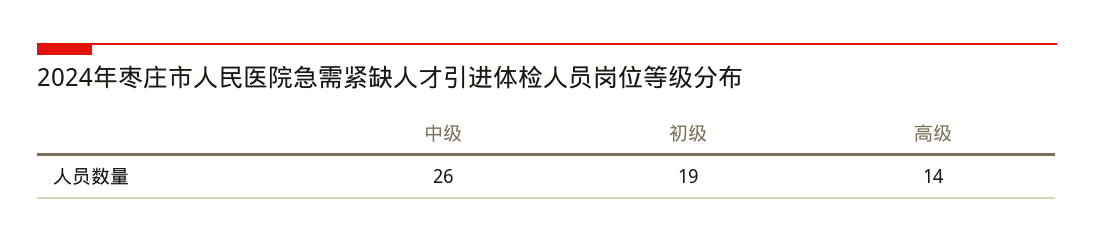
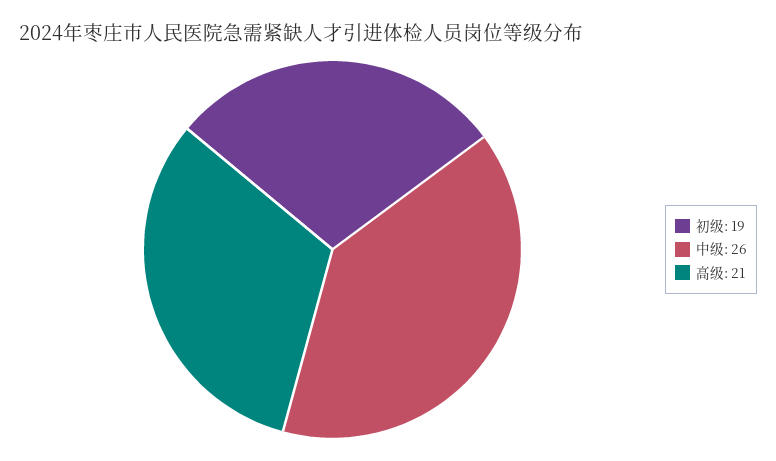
高级: 14 -> 21

